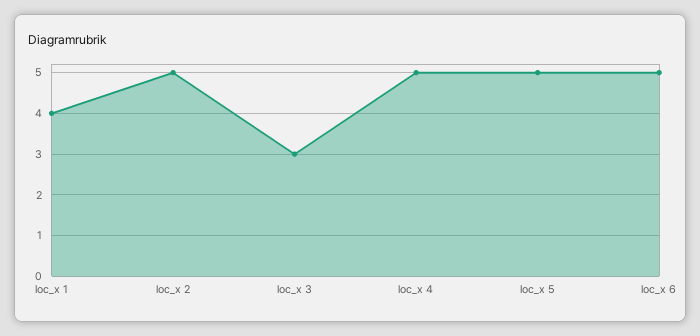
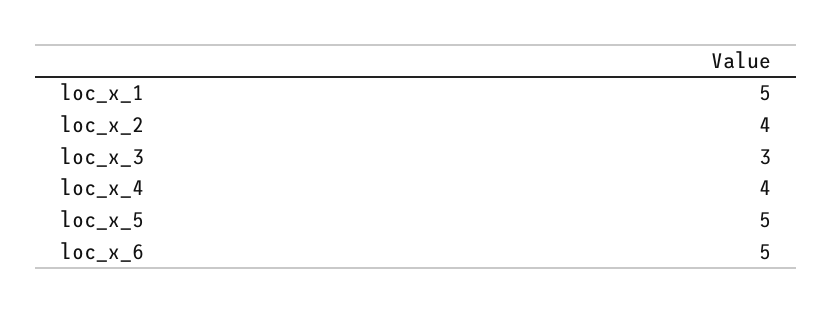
loc_x 1: 4 -> 5
loc_x 2: 5 -> 4
loc_x 4: 5 -> 4

